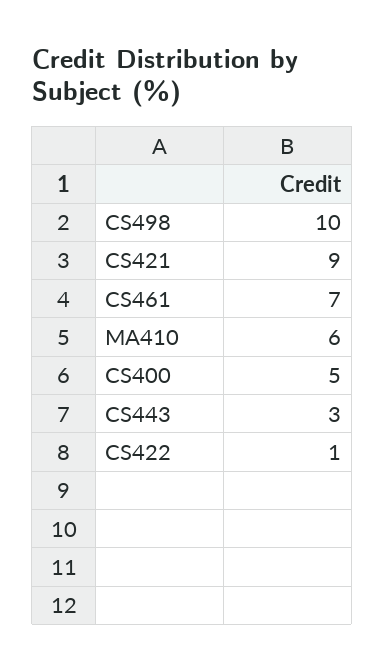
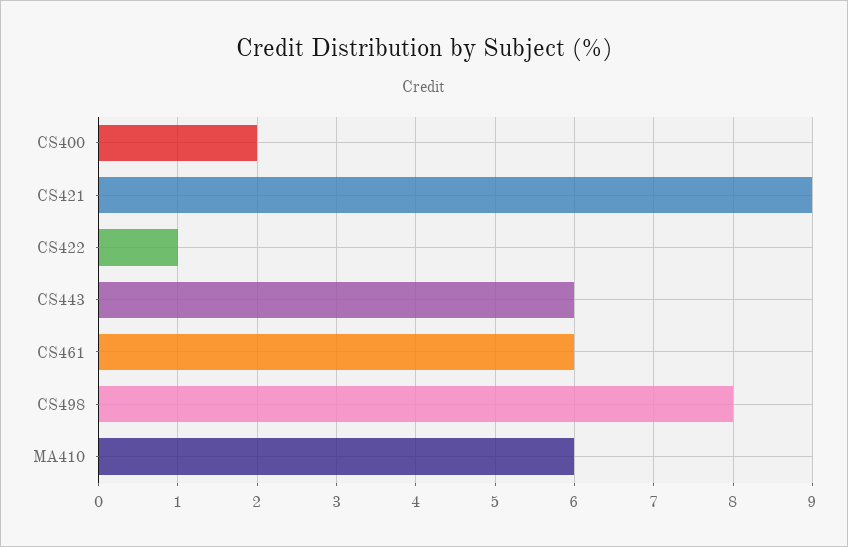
CS498: 10 -> 8
CS461: 7 -> 6
CS400: 5 -> 2
CS443: 3 -> 6

